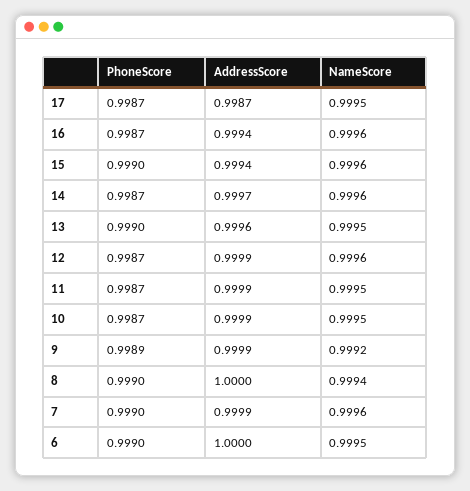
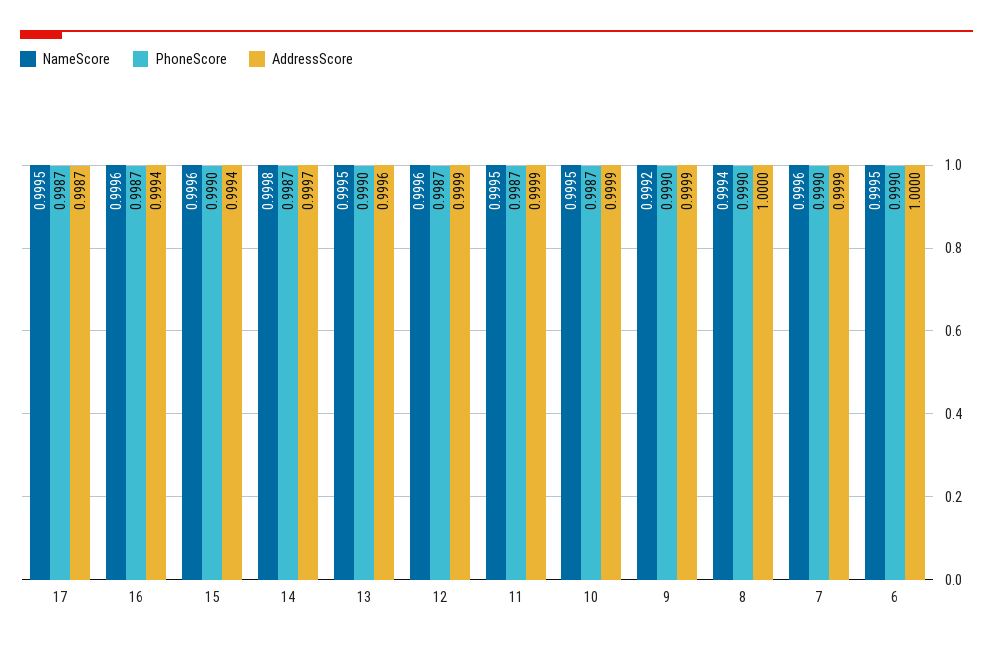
NameScore, 14: 0.9996 -> 0.9998
PhoneScore, 9: 0.9989 -> 0.999

